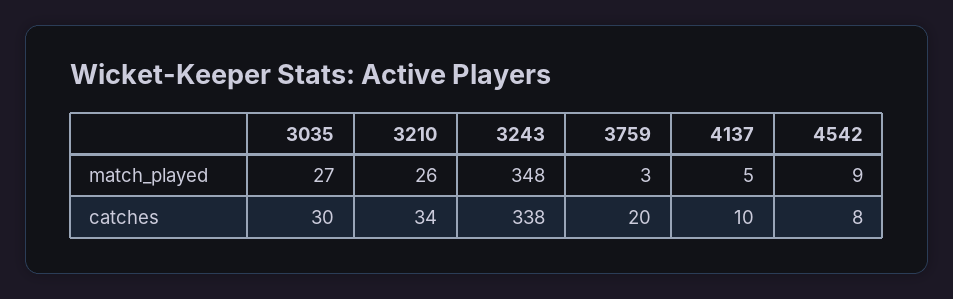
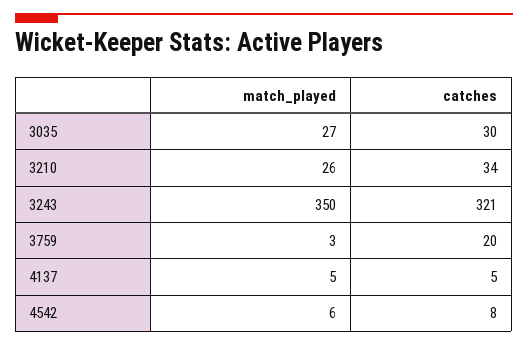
3243, match_played: 348 -> 350
4542, match_played: 9 -> 6
3243, catches: 338 -> 321
4137, catches: 10 -> 5

